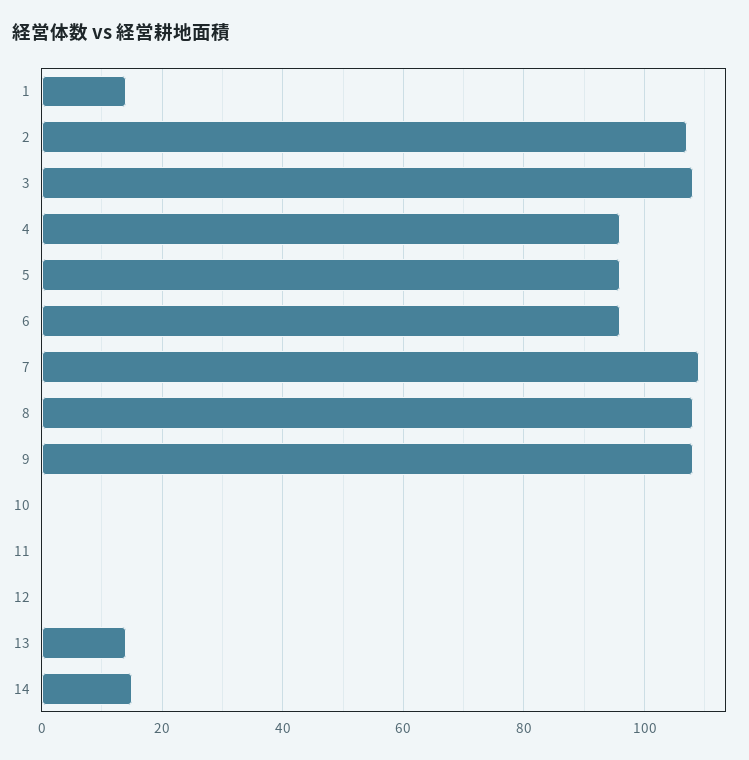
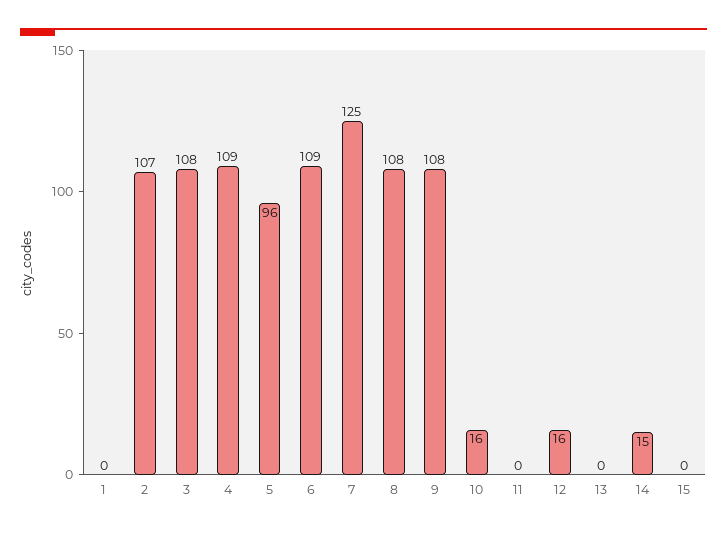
1: 15 -> 0
4: 95 -> 109
6: 95 -> 109
7: 110 -> 125
10: 0 -> 16
12: 0 -> 16
13: 15 -> 0
15: none -> 0

